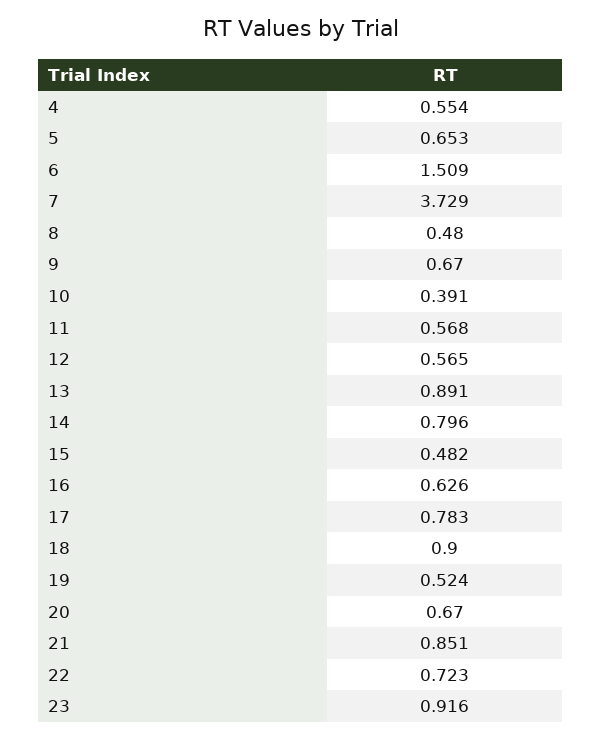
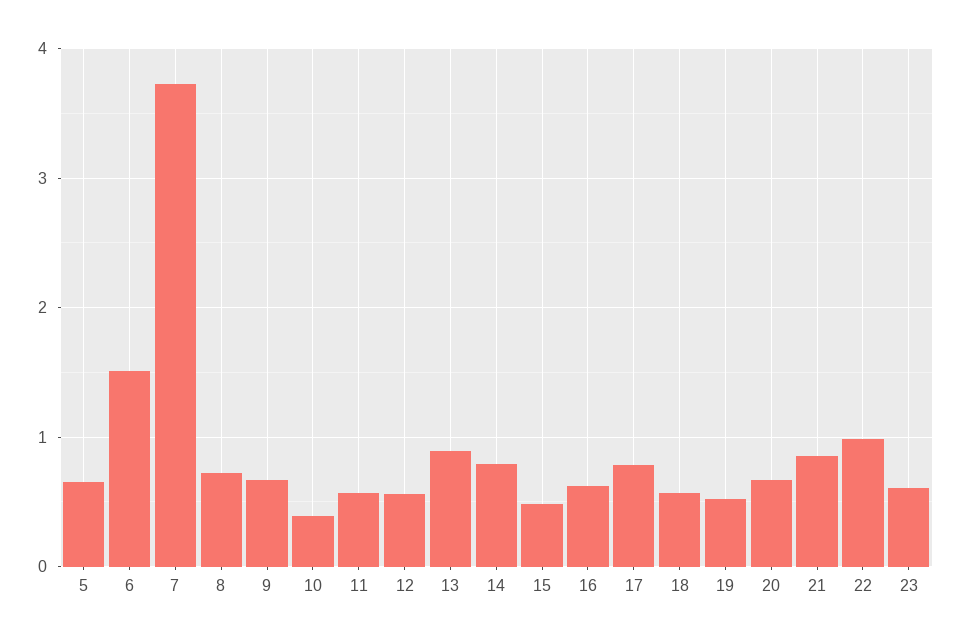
4: 0.554 -> none
8: 0.48 -> 0.7
18: 0.9 -> 0.6
22: 0.723 -> 1
23: 0.916 -> 0.6

